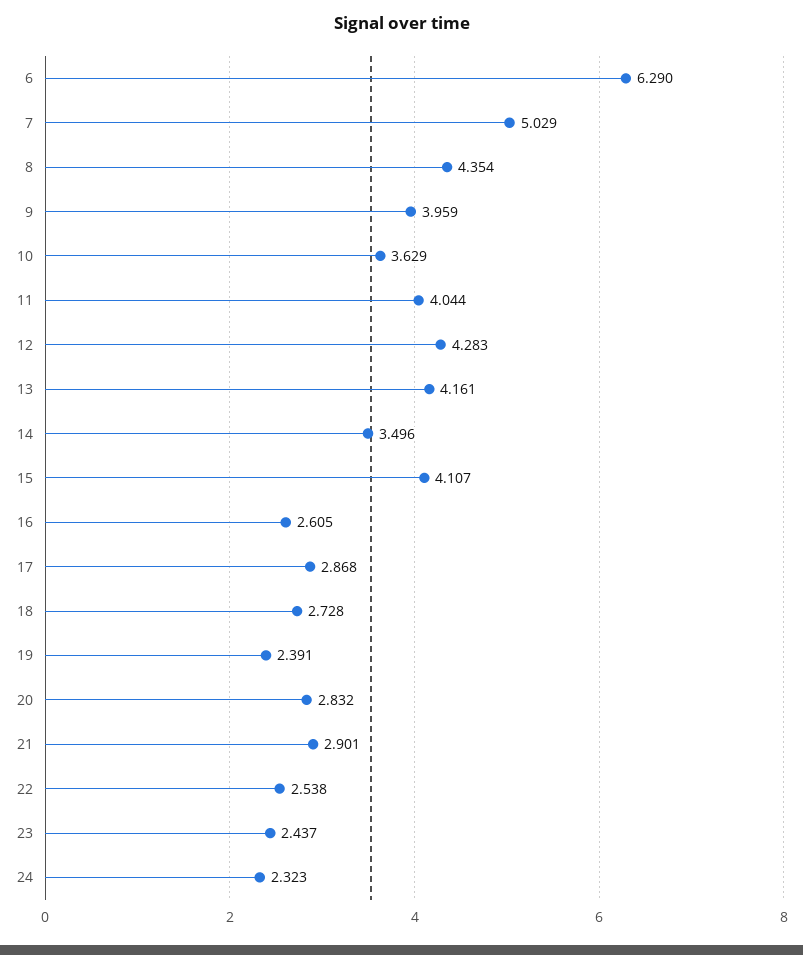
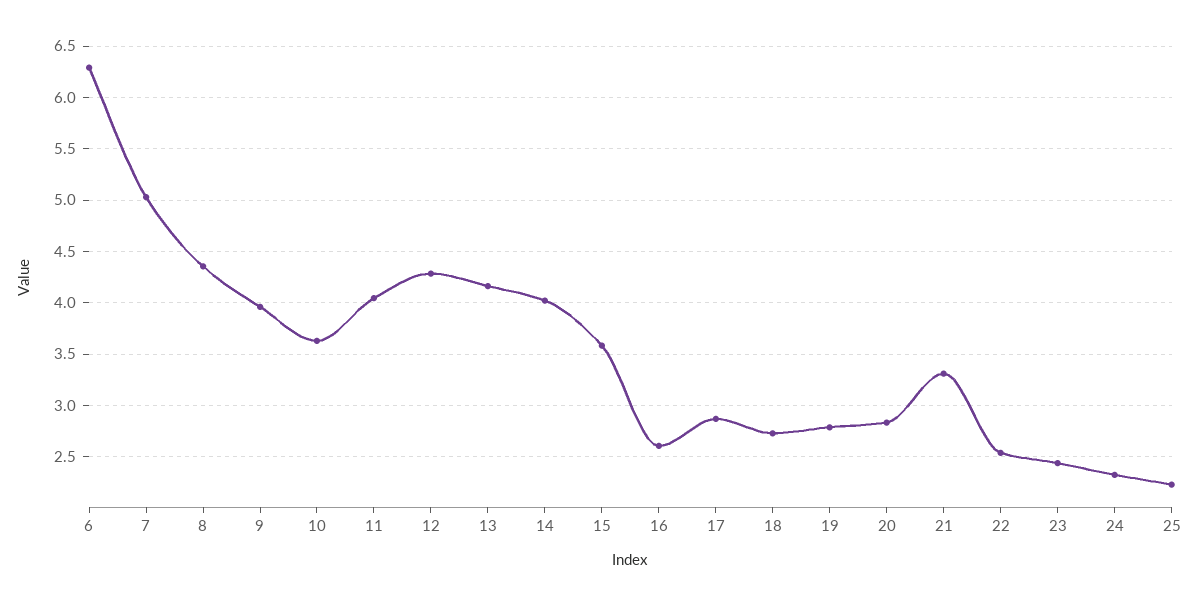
14: 3.496 -> 4
15: 4.107 -> 3.6
19: 2.391 -> 2.8
21: 2.901 -> 3.3
25: none -> 2.2

